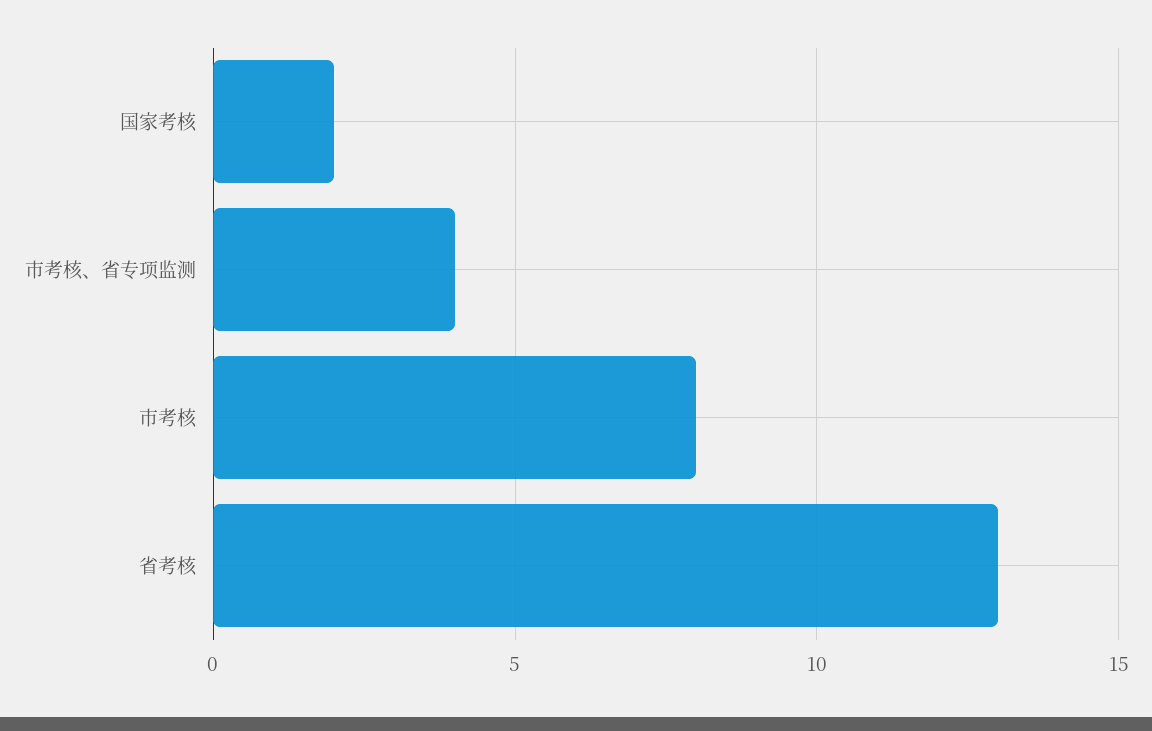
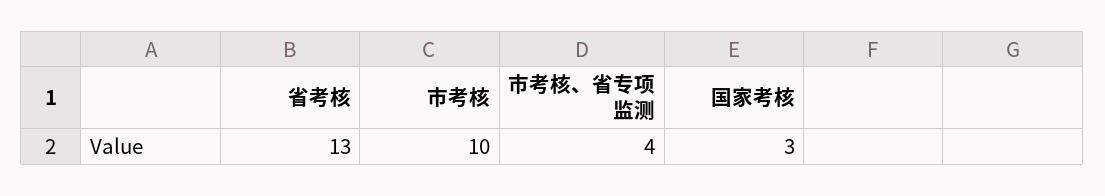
国家考核: 2 -> 3
市考核: 8 -> 10

